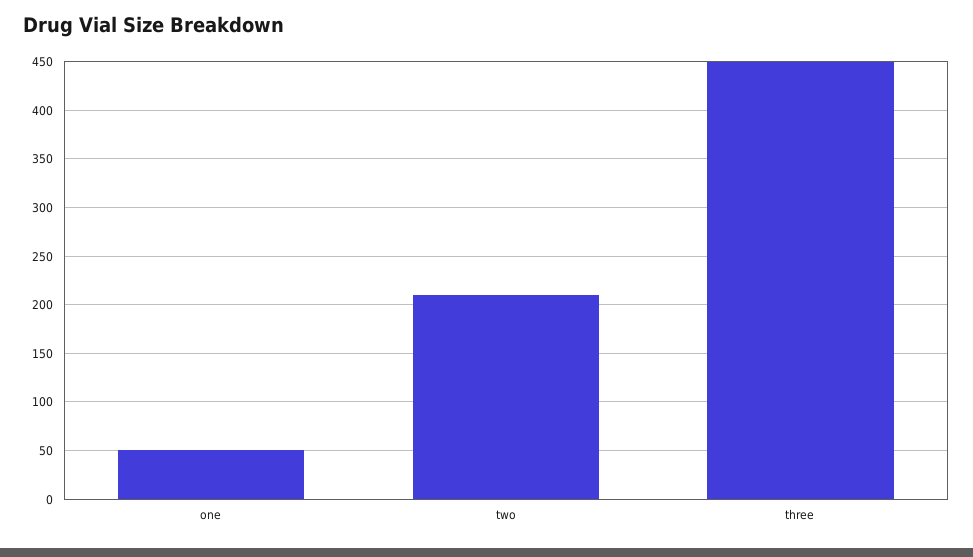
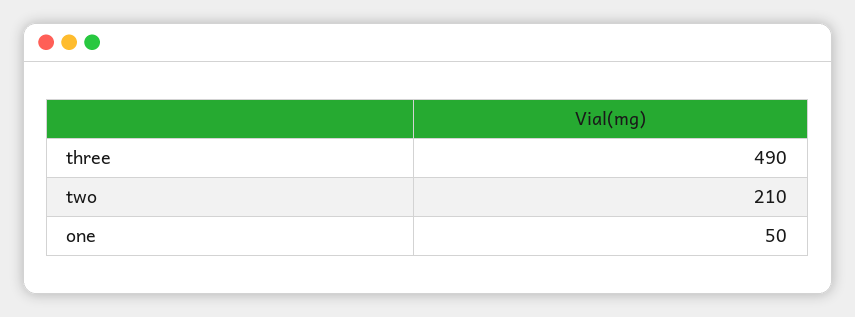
three: 450 -> 490

